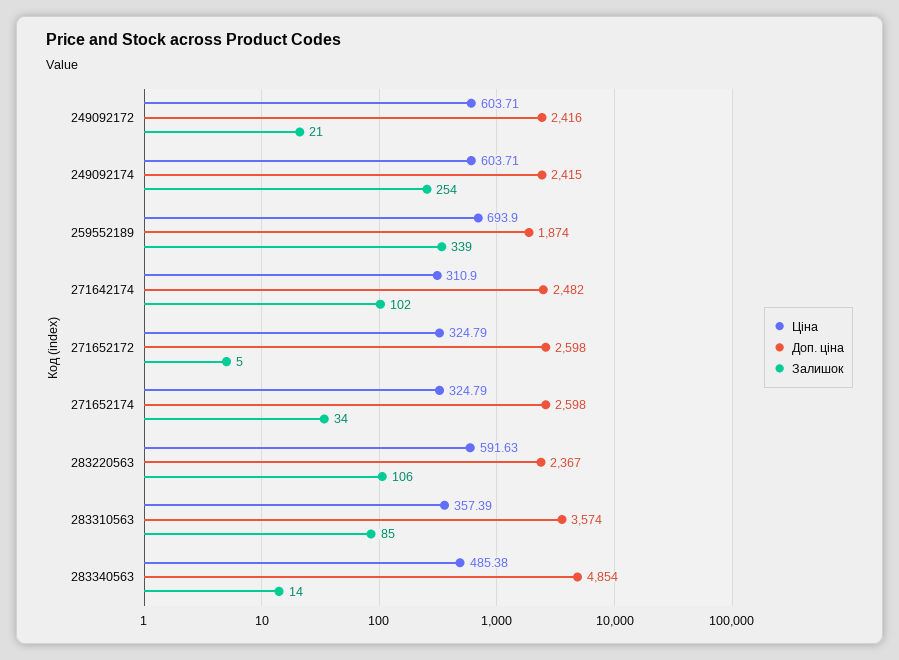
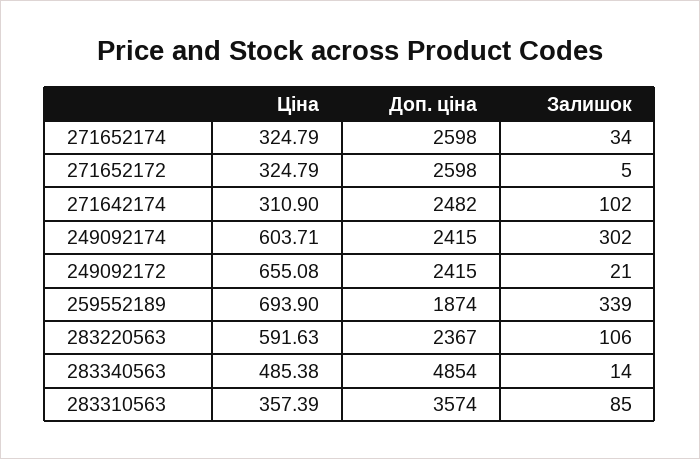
Ціна, 249092172: 603.71 -> 655.08
Доп. ціна, 249092172: 2416 -> 2415
Залишок, 249092174: 254 -> 302

